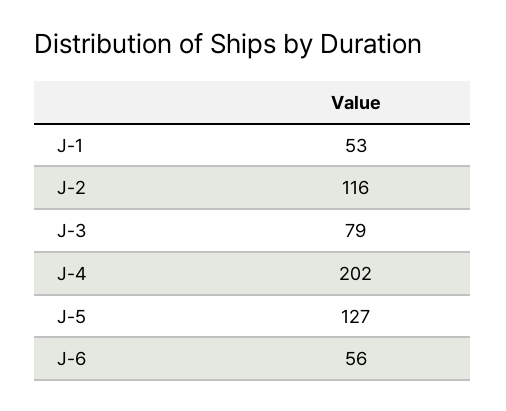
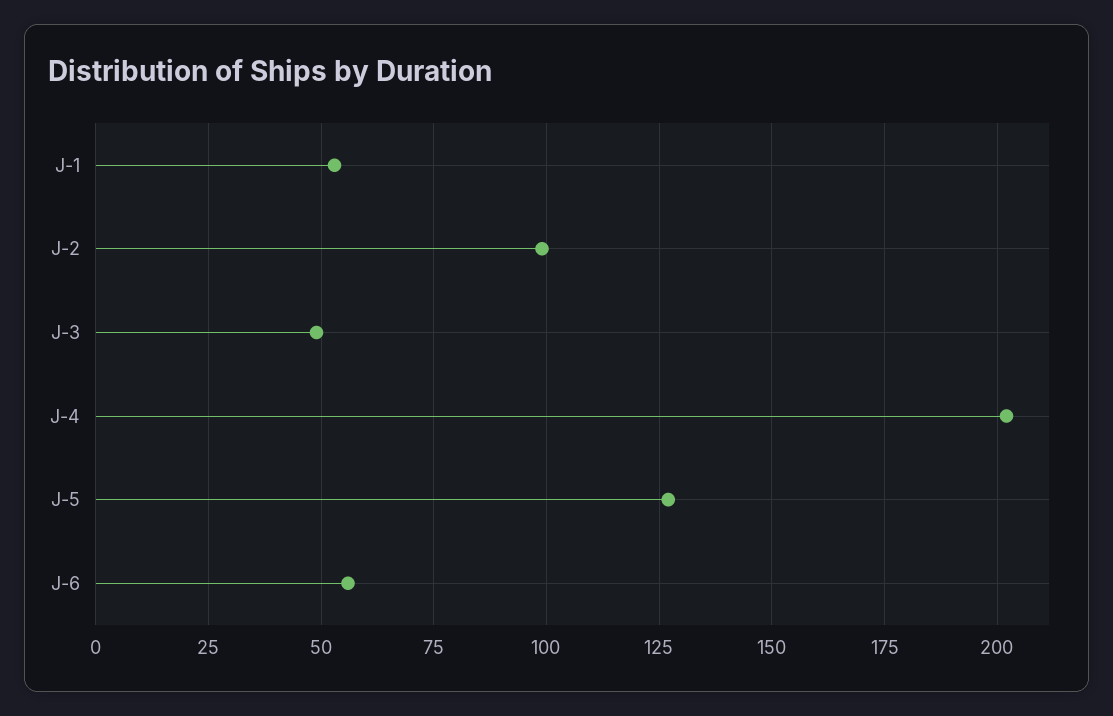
J-2: 116 -> 100
J-3: 79 -> 50

